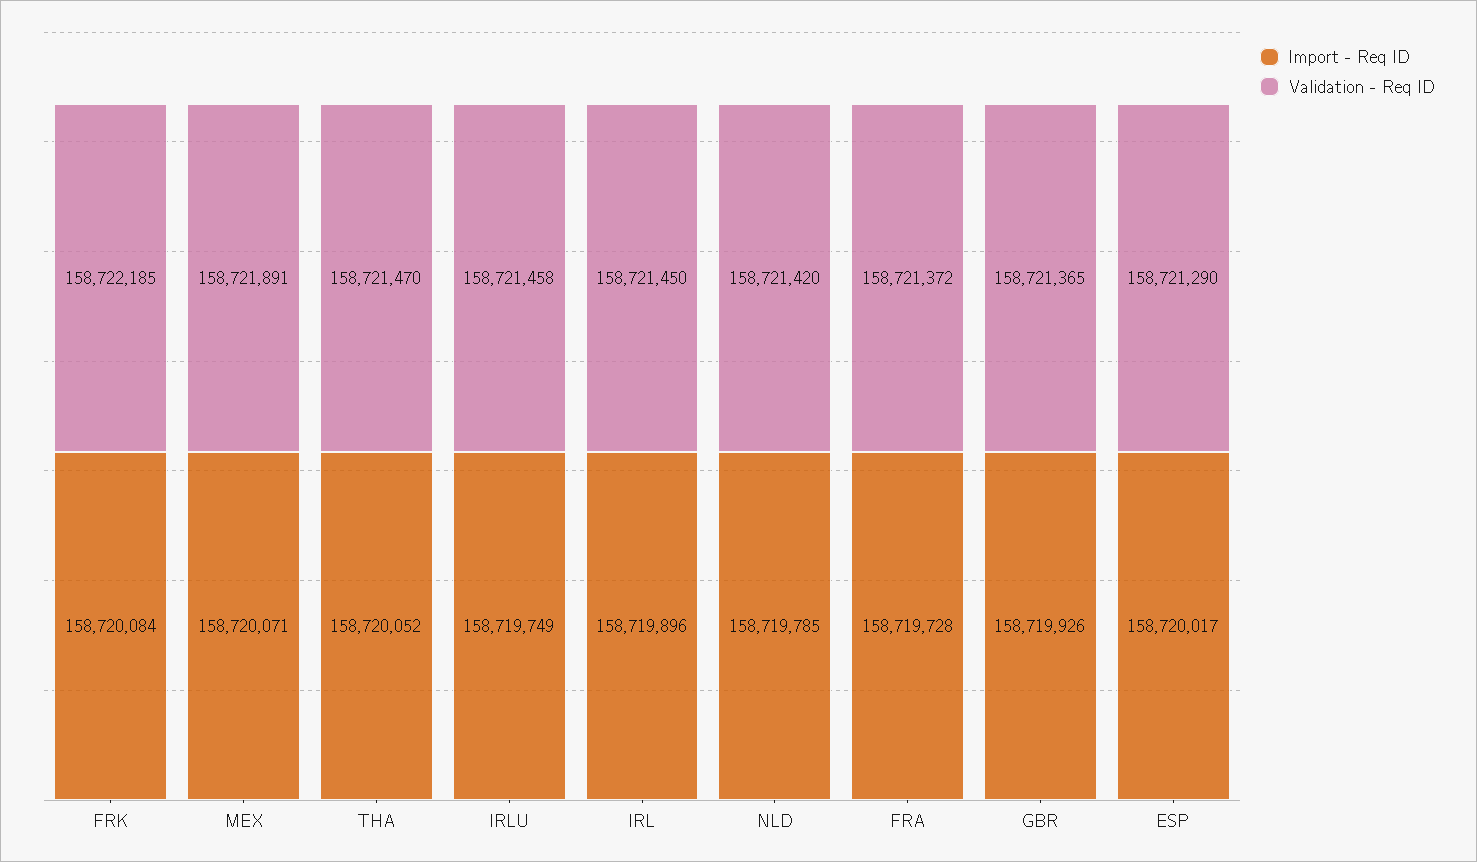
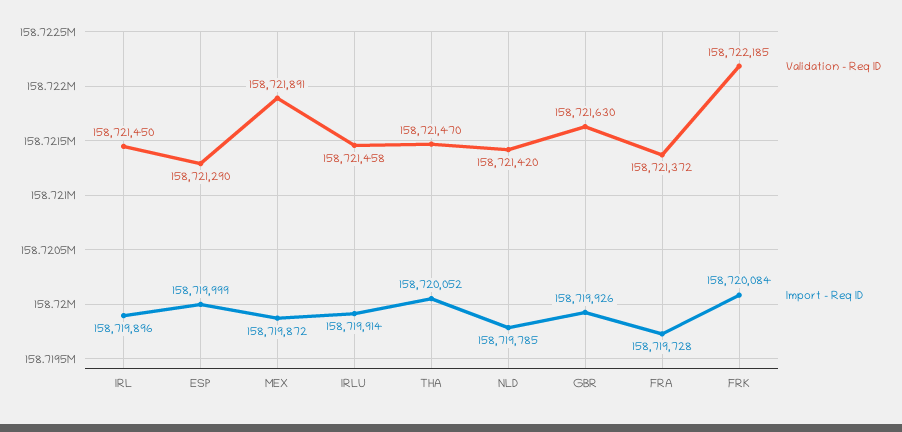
Import - Req ID, MEX: 158720071 -> 158719872
Import - Req ID, IRLU: 158719749 -> 158719914
Validation - Req ID, GBR: 158721365 -> 158721630
Import - Req ID, ESP: 158720017 -> 158719999

